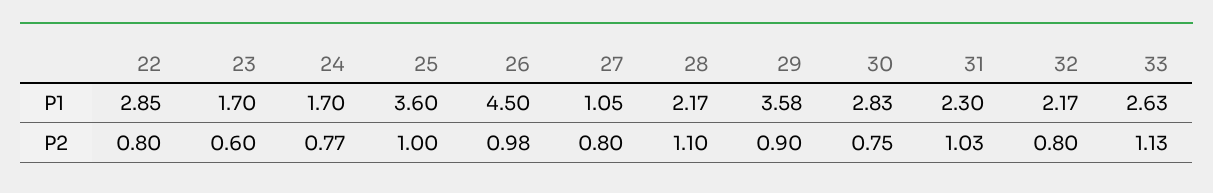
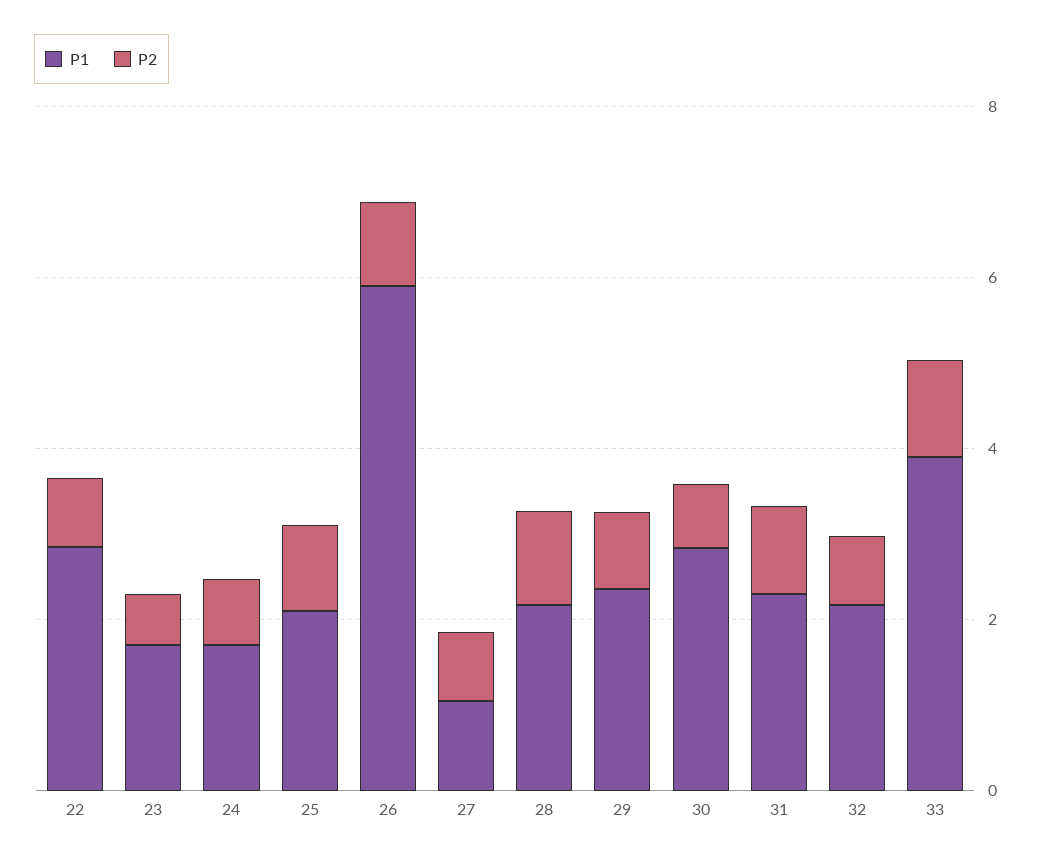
P1, 25: 3.6 -> 2
P1, 26: 4.5 -> 6
P1, 29: 3.58 -> 2.5
P1, 33: 2.63 -> 4

